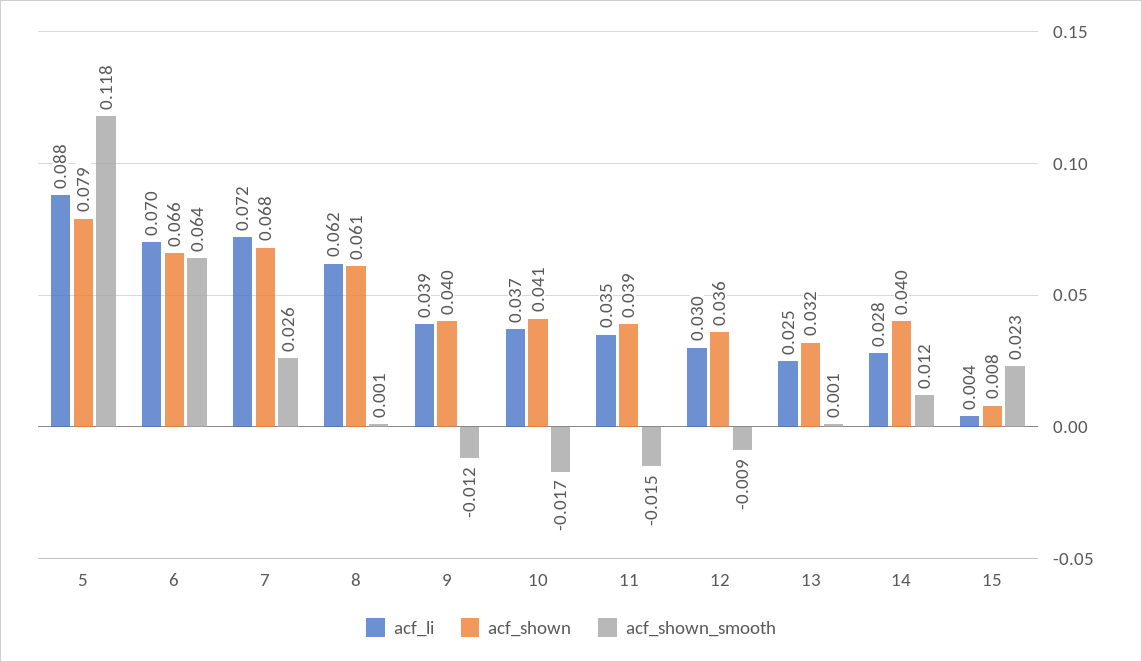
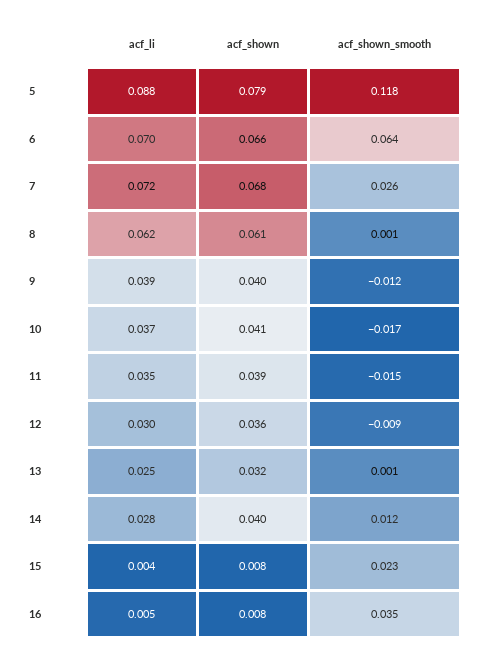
acf_li, 16: none -> 0.005
acf_shown, 16: none -> 0.008
acf_shown_smooth, 16: none -> 0.035

